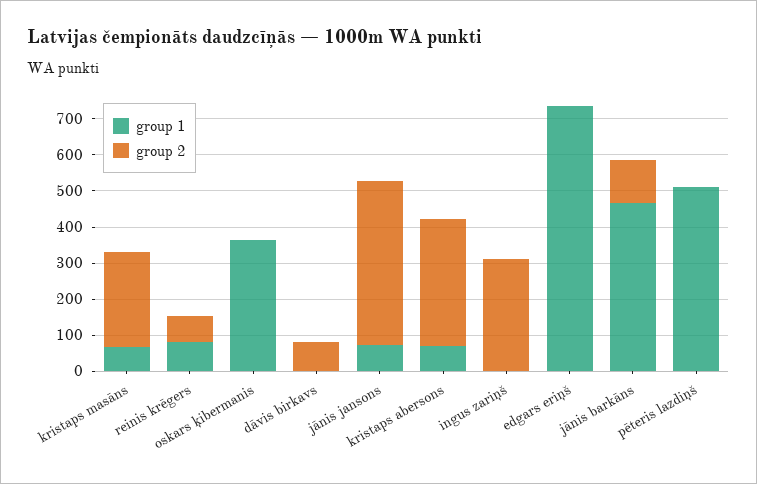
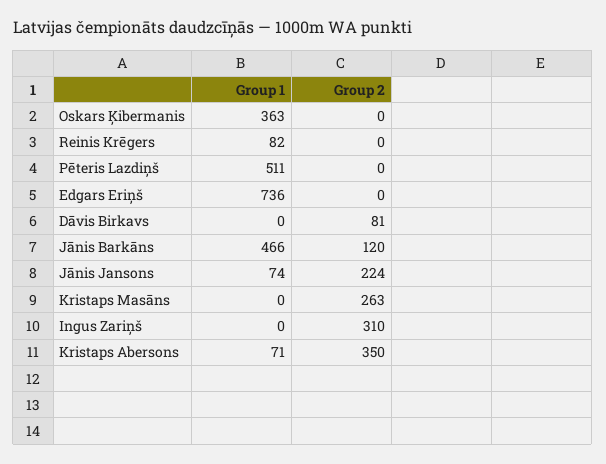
group 1, kristaps masāns: 75 -> 0
group 2, reinis krēgers: 75 -> 0
group 2, jānis jansons: 450 -> 224

